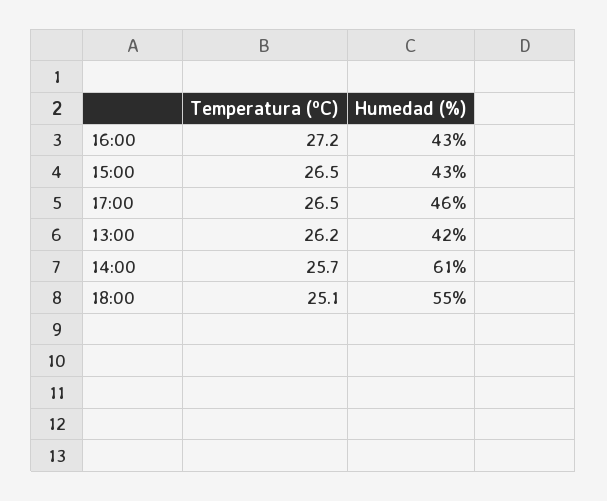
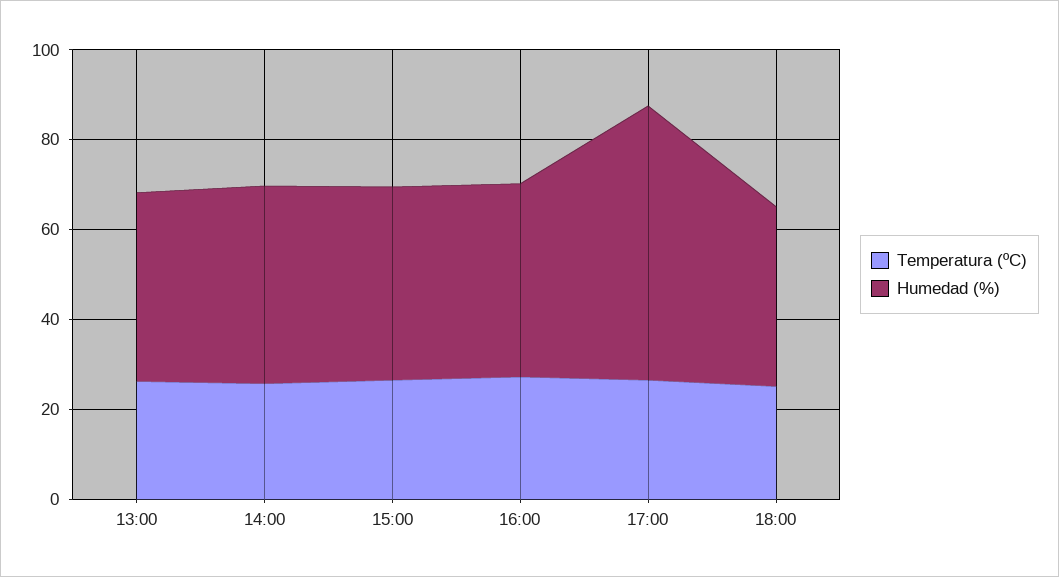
Humedad (%), 17:00: 46 -> 60
Humedad (%), 14:00: 61 -> 45
Humedad (%), 18:00: 55 -> 40

